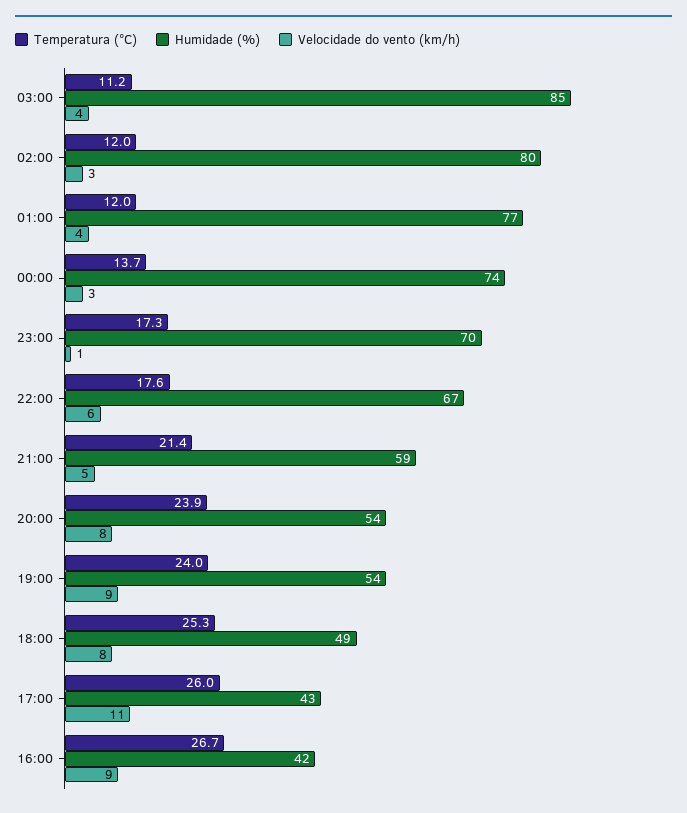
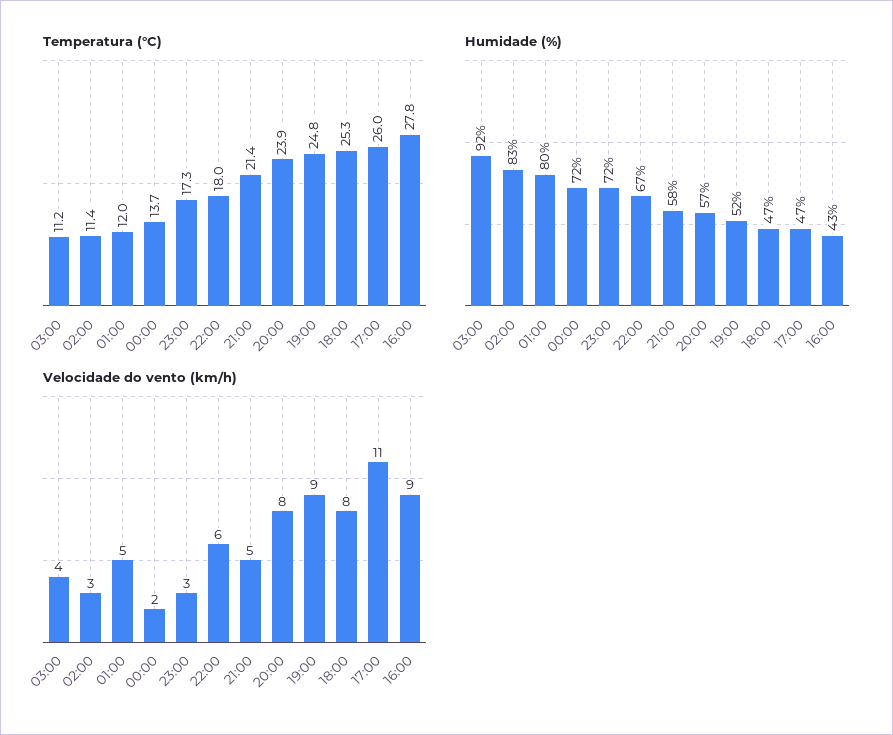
Humidade (%), 03:00: 85 -> 92
Temperatura (°C), 02:00: 12 -> 11.4
Humidade (%), 02:00: 80 -> 83
Humidade (%), 01:00: 77 -> 80
Velocidade do vento (km/h), 01:00: 4 -> 5
Humidade (%), 00:00: 74 -> 72
Velocidade do vento (km/h), 00:00: 3 -> 2
Humidade (%), 23:00: 70 -> 72
Velocidade do vento (km/h), 23:00: 1 -> 3
Temperatura (°C), 22:00: 17.6 -> 18
Humidade (%), 21:00: 59 -> 58
Humidade (%), 20:00: 54 -> 57
Temperatura (°C), 19:00: 24 -> 24.8
Humidade (%), 19:00: 54 -> 52
Humidade (%), 18:00: 49 -> 47
Humidade (%), 17:00: 43 -> 47
Temperatura (°C), 16:00: 26.7 -> 27.8
Humidade (%), 16:00: 42 -> 43

